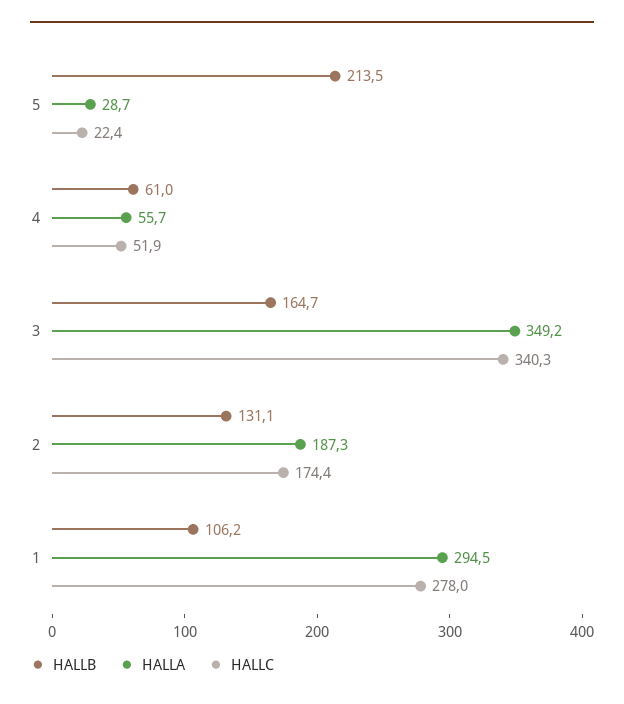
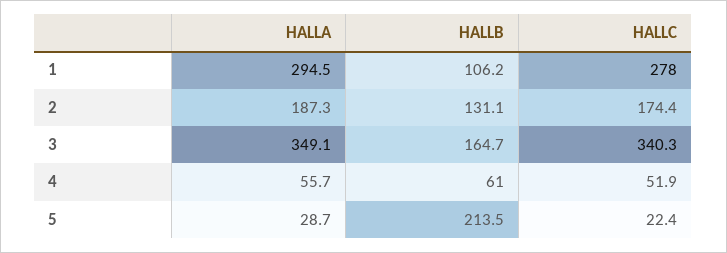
HALLA, 3: 349.2 -> 349.1

